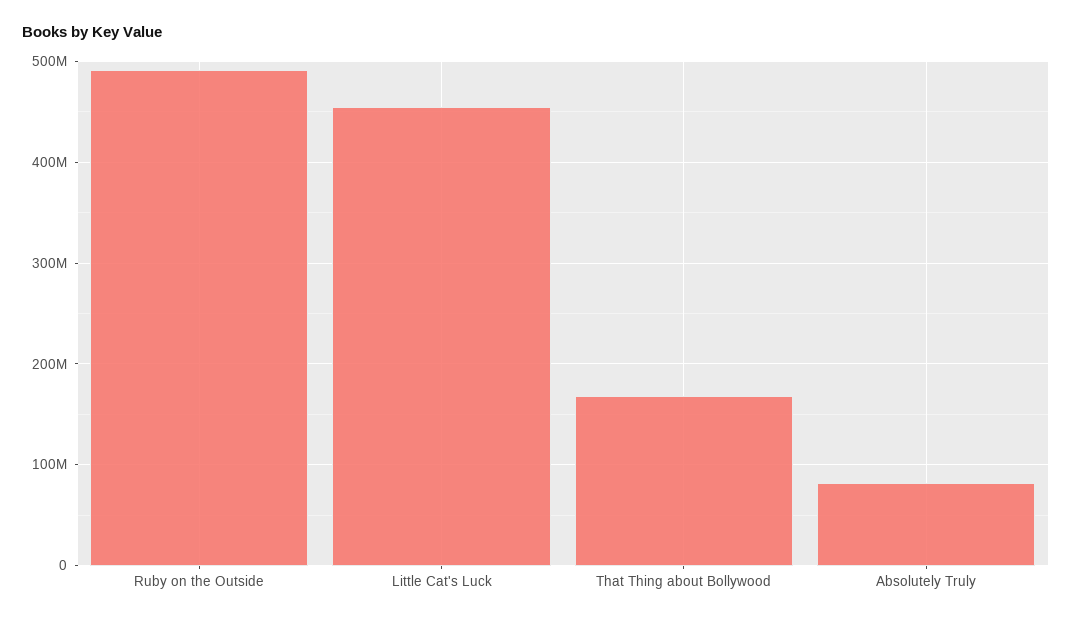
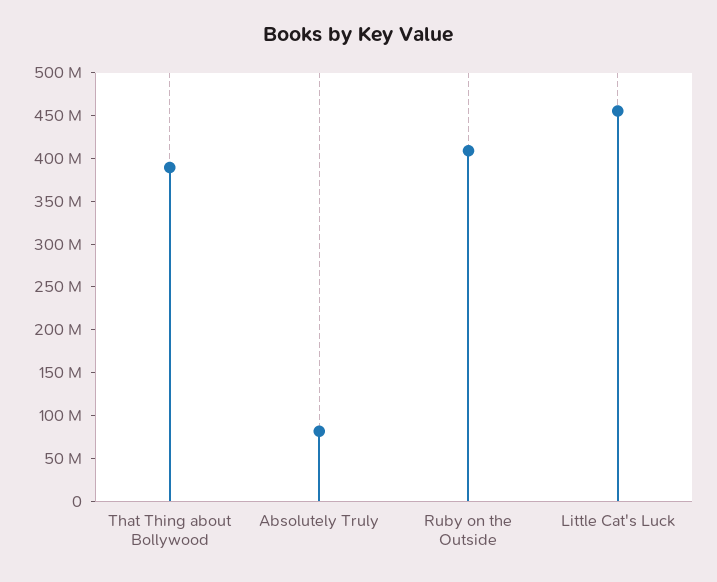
Ruby on the Outside: 490000000 -> 410000000
That Thing about Bollywood: 170000000 -> 390000000

